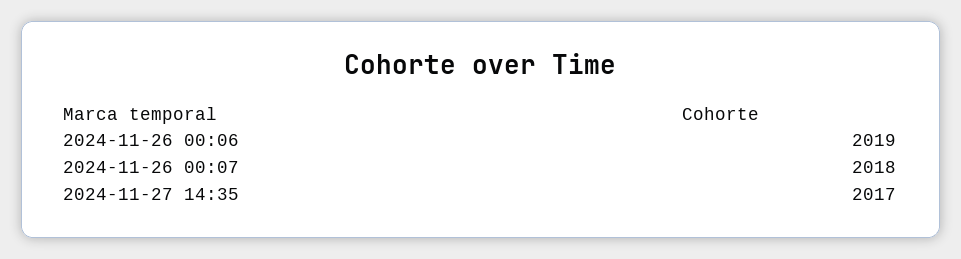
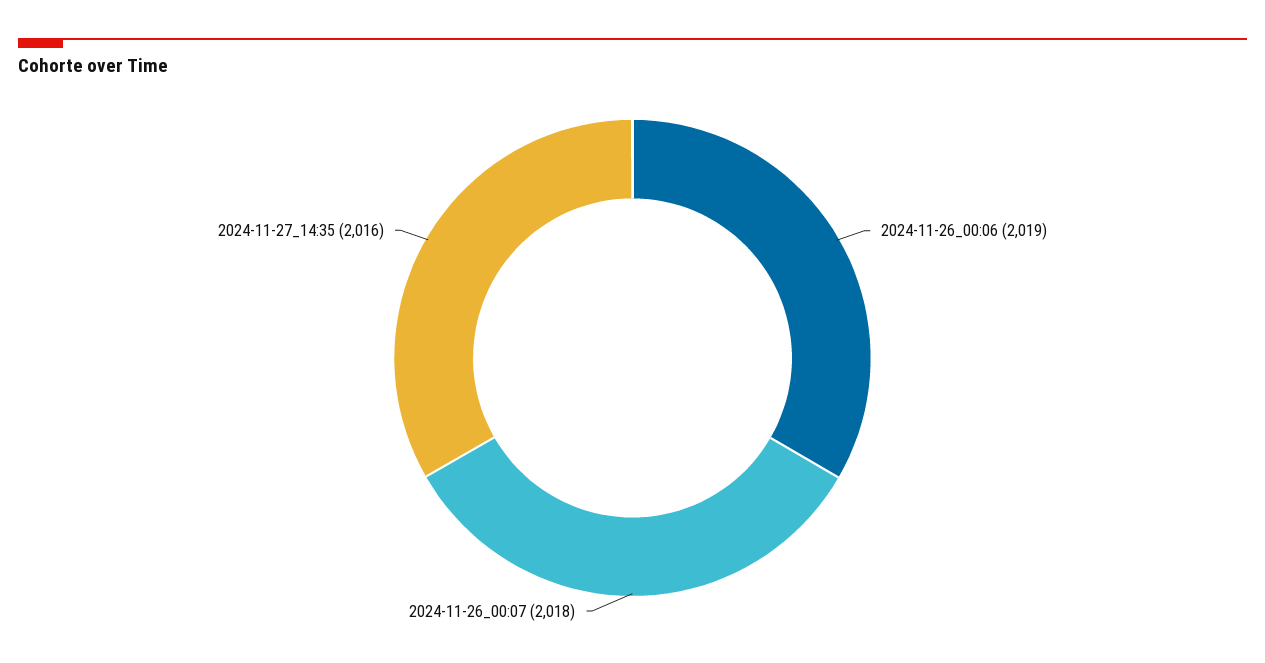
2024-11-27 14:35: 2017 -> 2016

